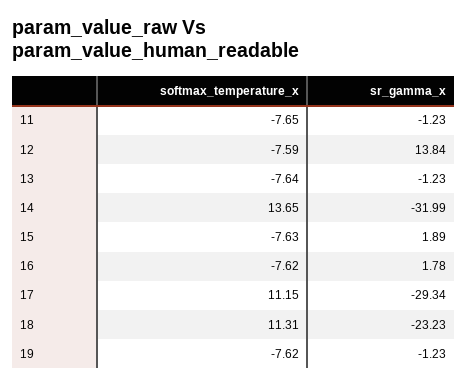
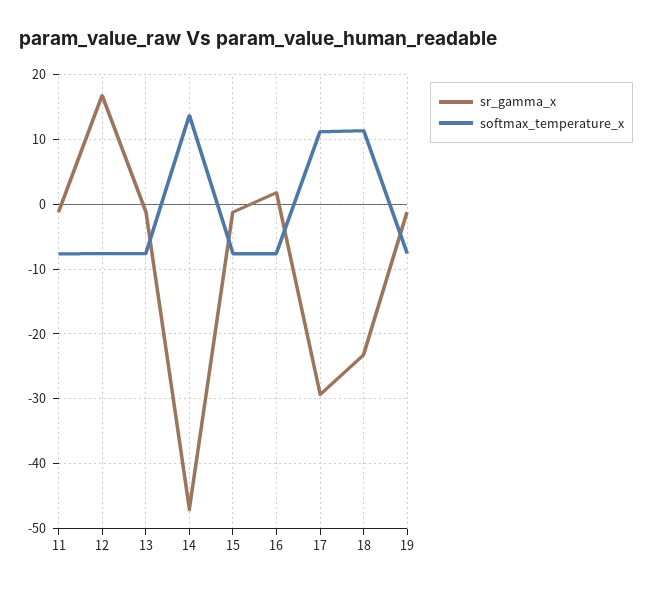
sr_gamma_x, 12: 13.84 -> 17
sr_gamma_x, 14: -31.99 -> -47
sr_gamma_x, 15: 1.89 -> -1

